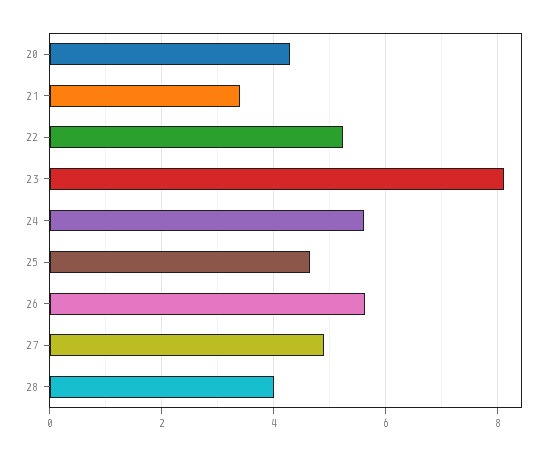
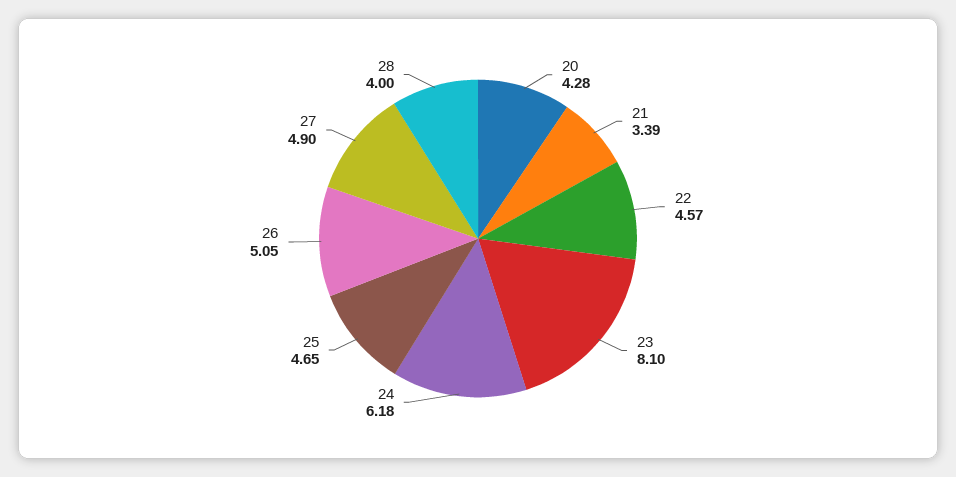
22: 5.2 -> 4.57
24: 5.6 -> 6.18
26: 5.6 -> 5.05

